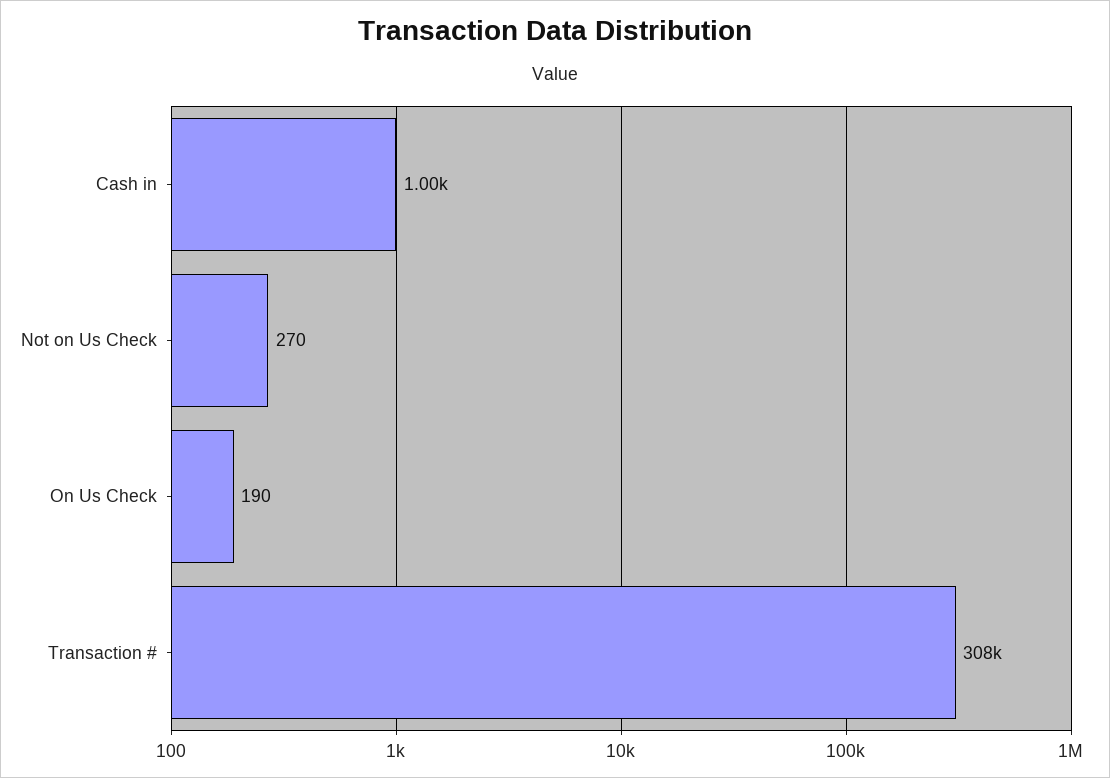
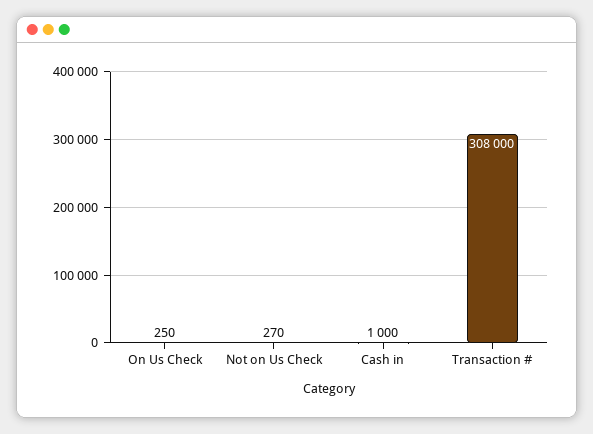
On Us Check: 190 -> 250

